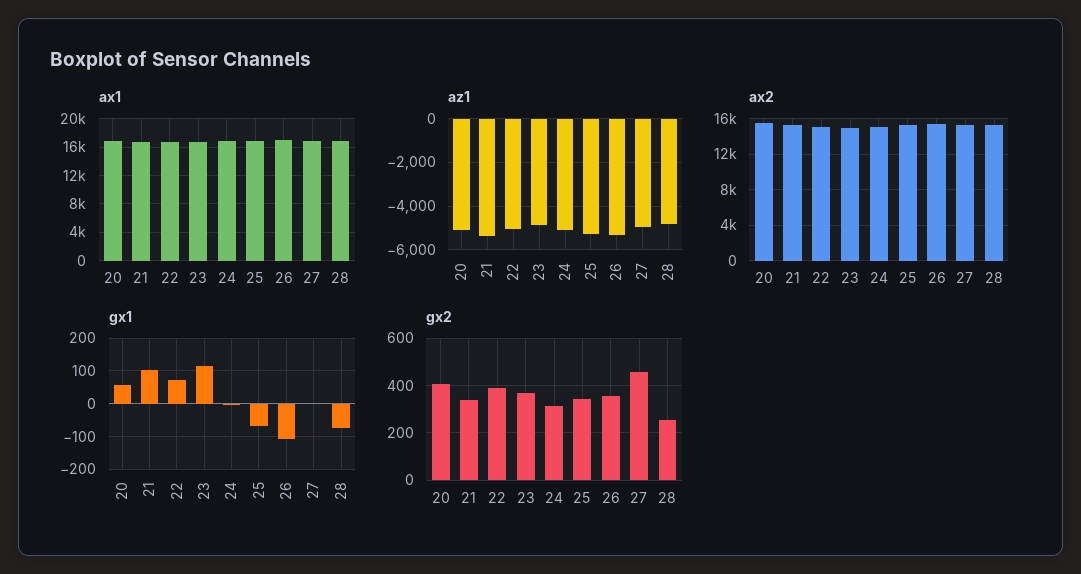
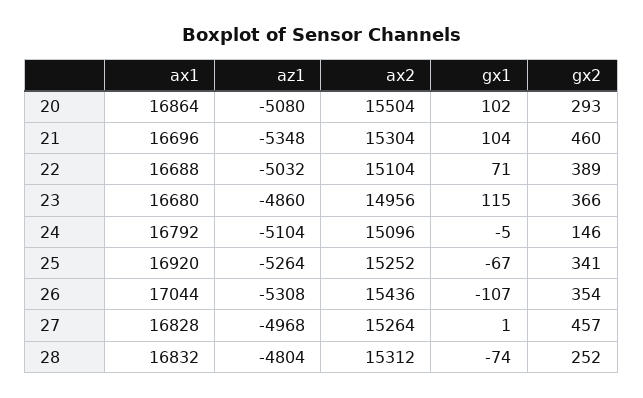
gx1, 20: 60 -> 102
gx2, 20: 400 -> 293
gx2, 21: 350 -> 460
gx2, 24: 300 -> 146

